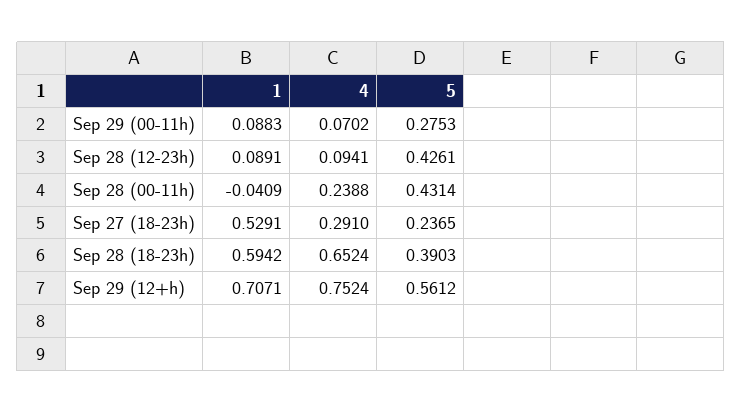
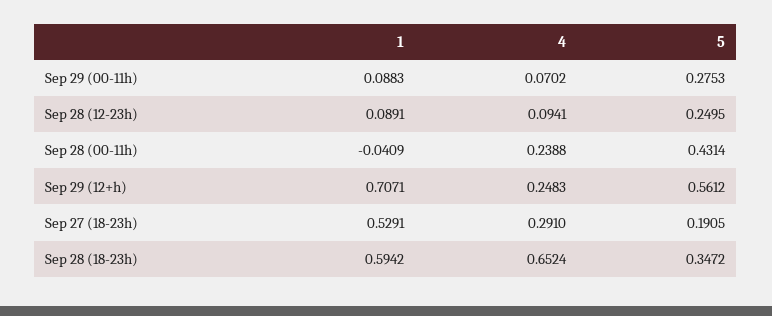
5, Sep 28 (12-23h): 0.4261 -> 0.2495
5, Sep 27 (18-23h): 0.2365 -> 0.1905
5, Sep 28 (18-23h): 0.3903 -> 0.3472
4, Sep 29 (12+h): 0.7524 -> 0.2483

